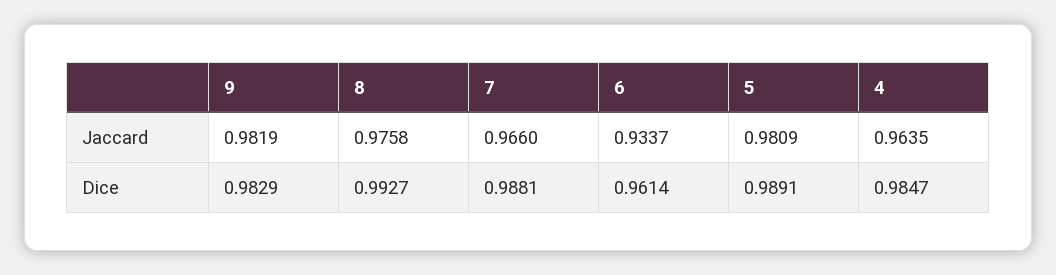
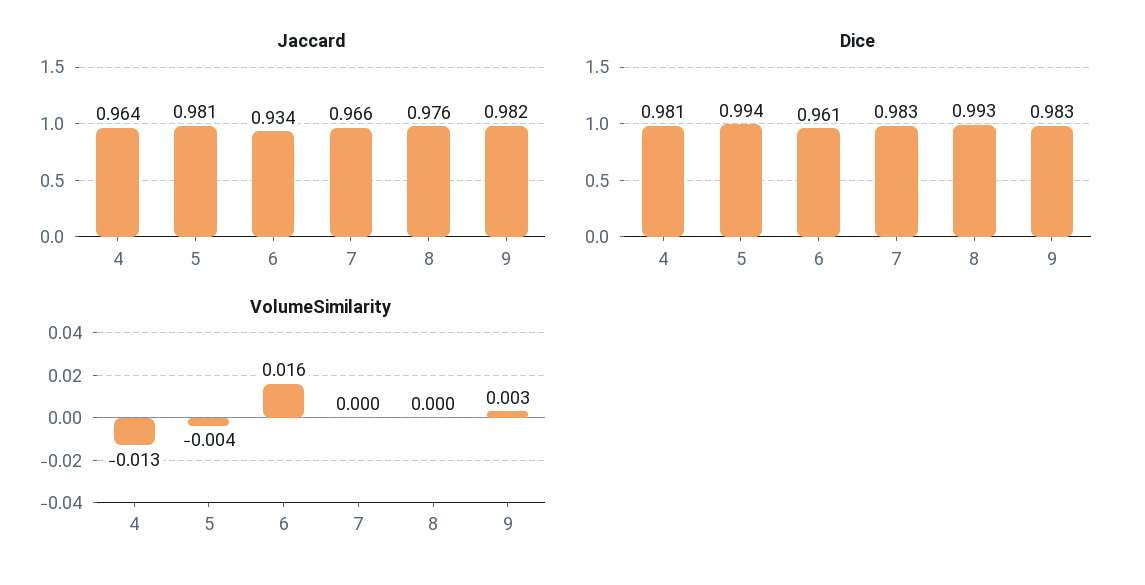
Dice, 7: 0.9881 -> 0.983
Dice, 5: 0.9891 -> 0.994
Dice, 4: 0.9847 -> 0.981
VolumeSimilarity, 4: none -> -0.013
VolumeSimilarity, 5: none -> -0.004
VolumeSimilarity, 6: none -> 0.016
VolumeSimilarity, 7: none -> 0
VolumeSimilarity, 8: none -> 0
VolumeSimilarity, 9: none -> 0.003

